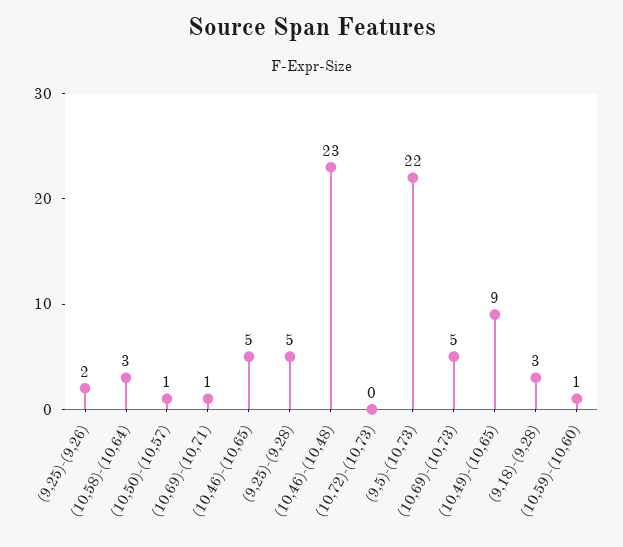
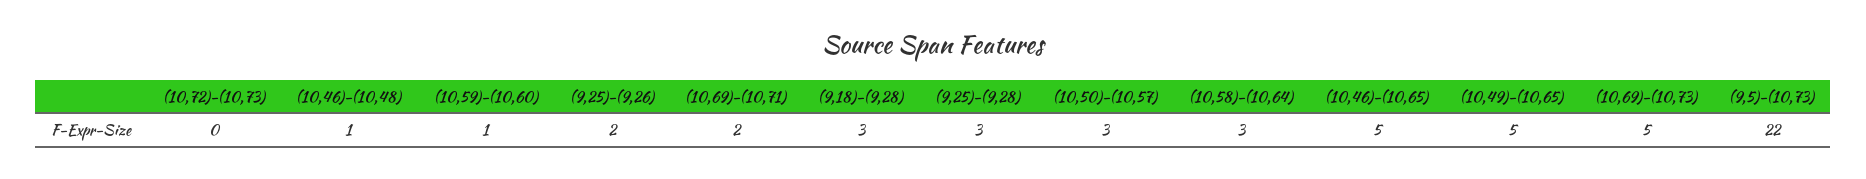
(10,50)-(10,57): 1 -> 3
(10,69)-(10,71): 1 -> 2
(9,25)-(9,28): 5 -> 3
(10,46)-(10,48): 23 -> 1
(10,49)-(10,65): 9 -> 5

